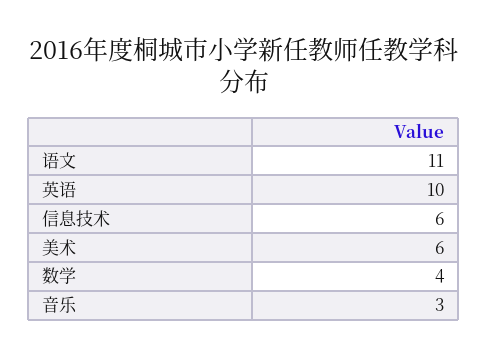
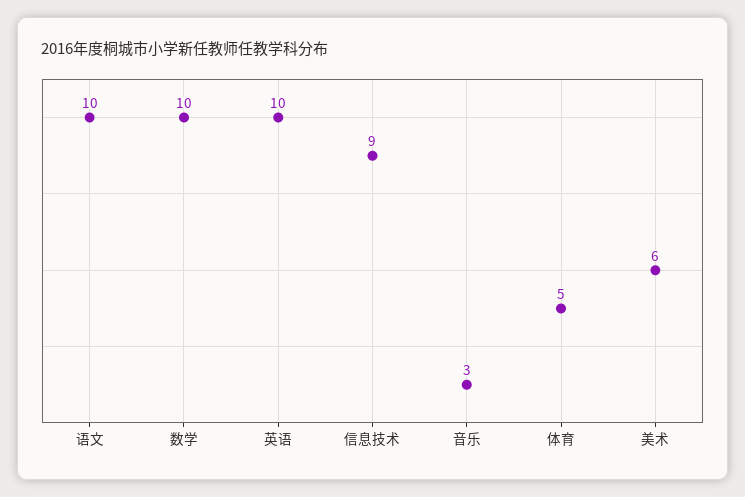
语文: 11 -> 10
信息技术: 6 -> 9
数学: 4 -> 10
体育: none -> 5

